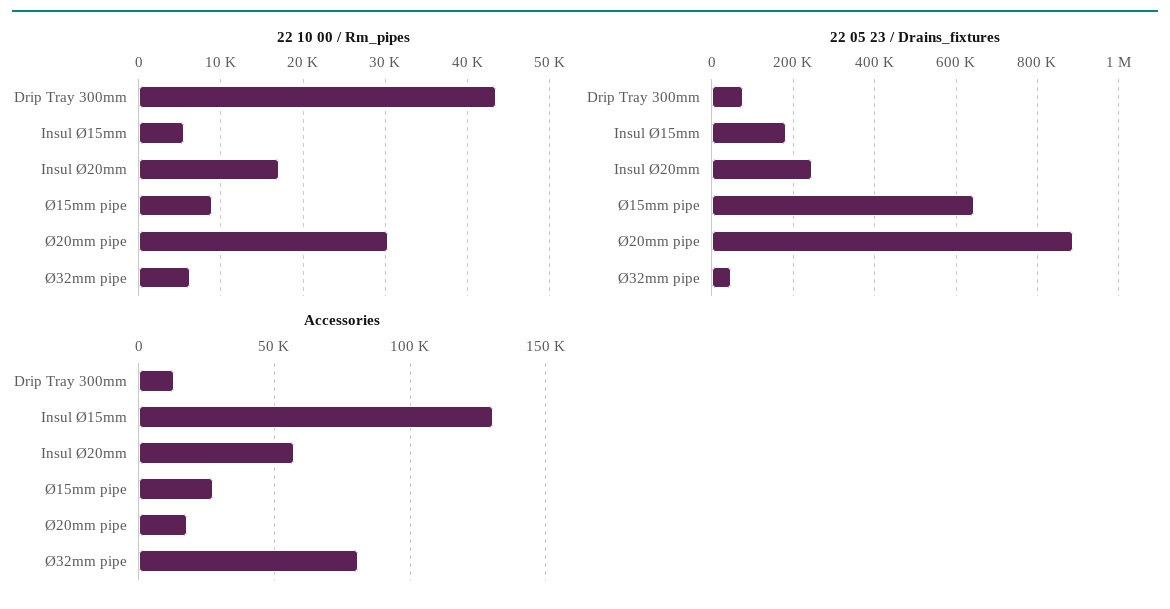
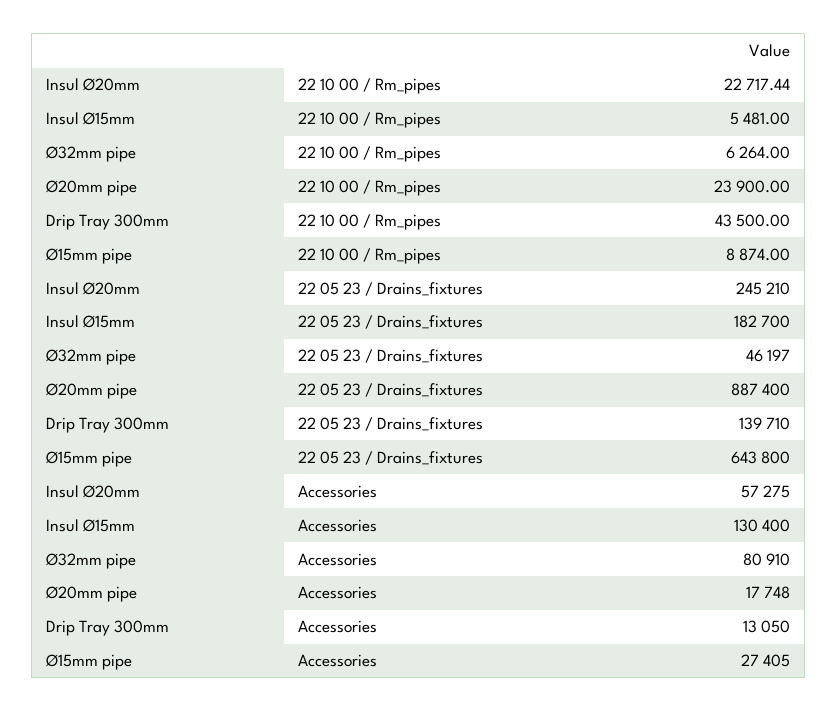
22 10 00 / Rm_pipes, Insul Ø20mm: 17000 -> 22717.44
22 10 00 / Rm_pipes, Ø20mm pipe: 30000 -> 23900
22 05 23 / Drains_fixtures, Drip Tray 300mm: 80000 -> 139710

